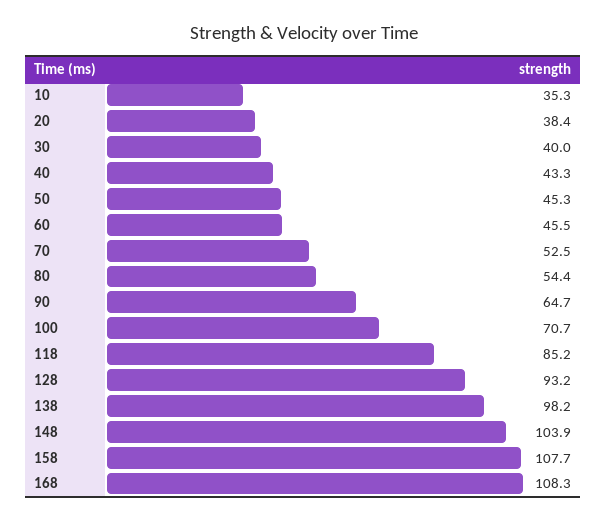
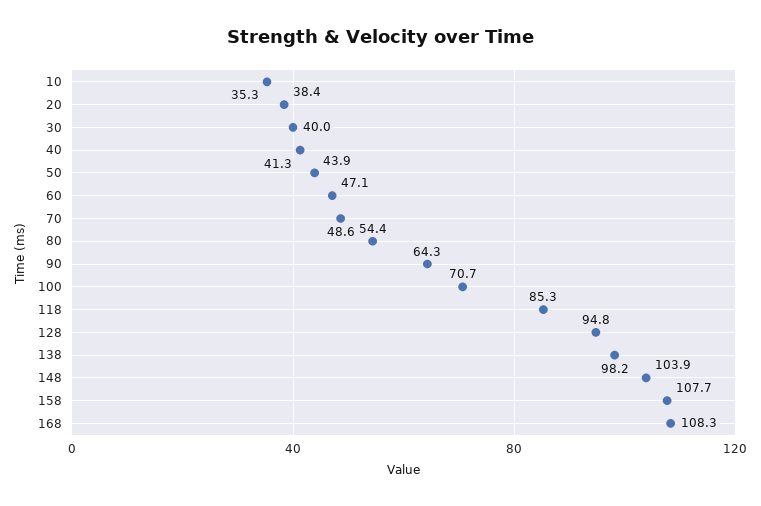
40: 43.3 -> 41.3
50: 45.3 -> 43.9
60: 45.5 -> 47.1
70: 52.5 -> 48.6
90: 64.7 -> 64.3
118: 85.2 -> 85.3
128: 93.2 -> 94.8

